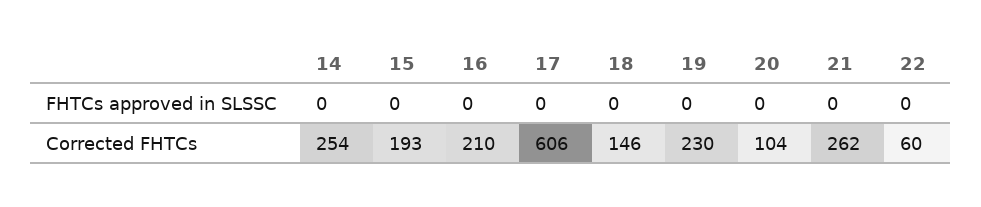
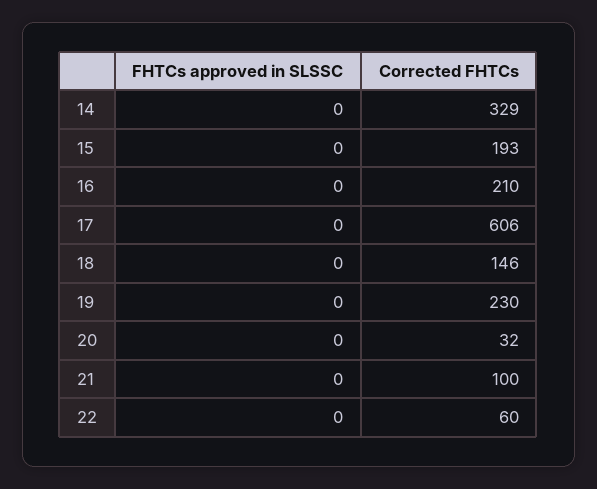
14, Corrected FHTCs: 254 -> 329
20, Corrected FHTCs: 104 -> 32
21, Corrected FHTCs: 262 -> 100

